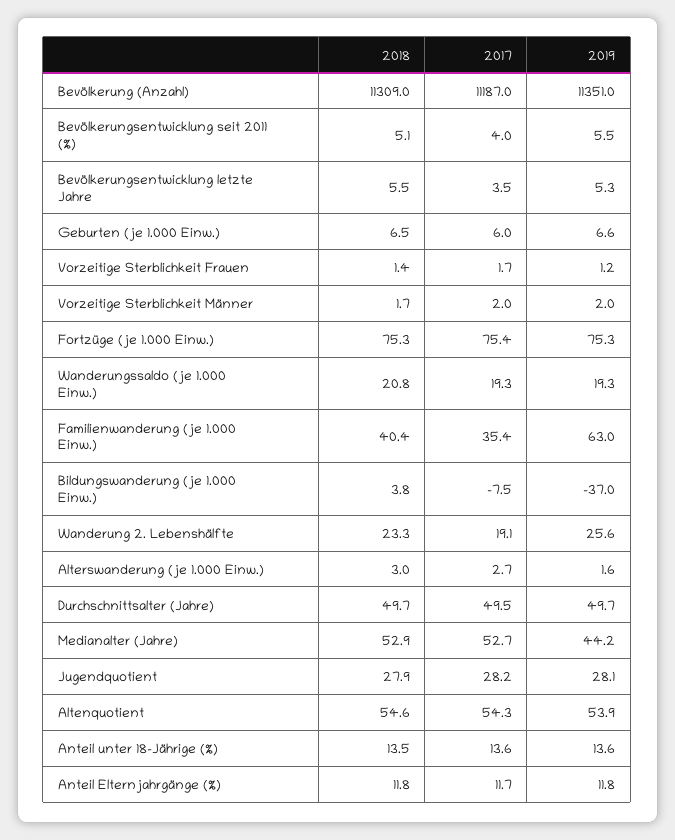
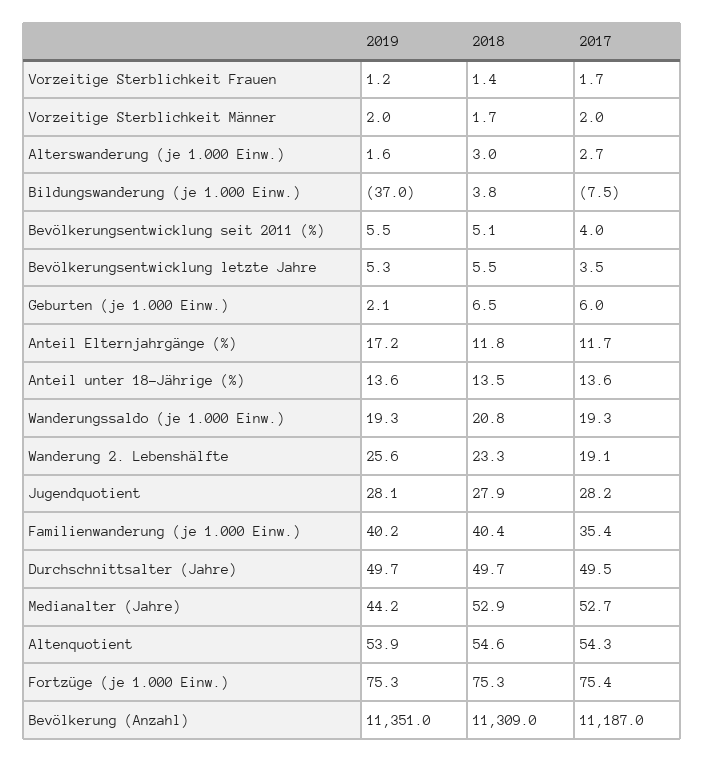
2019, Geburten (je 1.000 Einw.): 6.6 -> 2.1
2019, Familienwanderung (je 1.000 Einw.): 63 -> 40.2
2019, Anteil Elternjahrgänge (%): 11.8 -> 17.2

